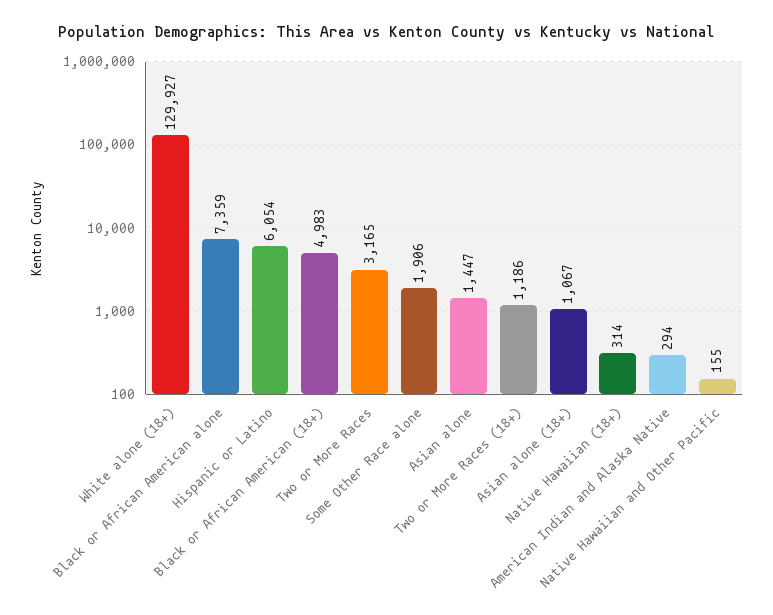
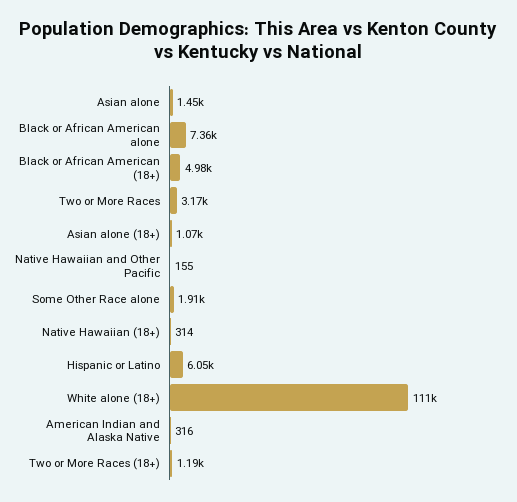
White alone (18+): 129927 -> 111000
American Indian and Alaska Native: 294 -> 316

